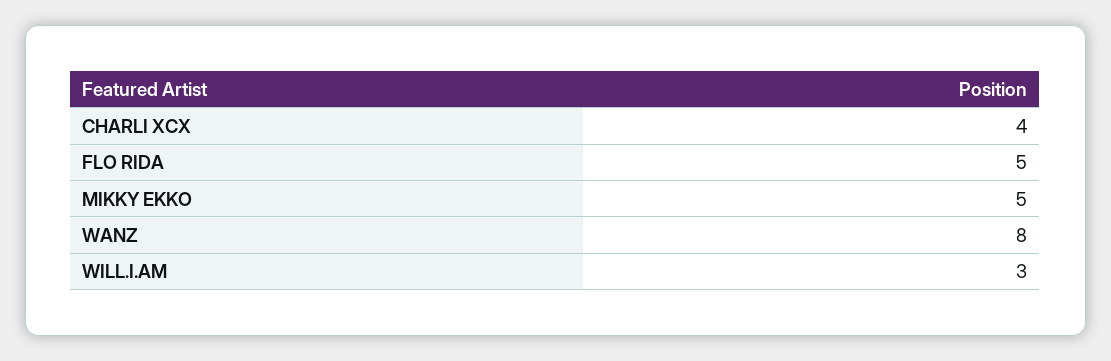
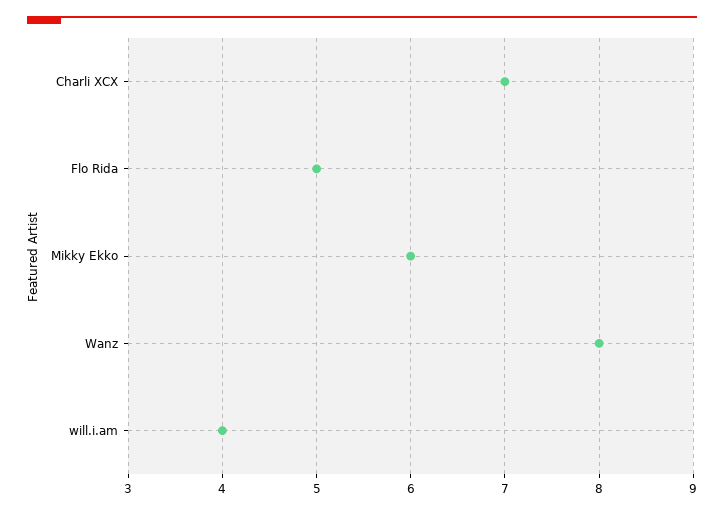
CHARLI XCX: 4 -> 7
MIKKY EKKO: 5 -> 6
WILL.I.AM: 3 -> 4

